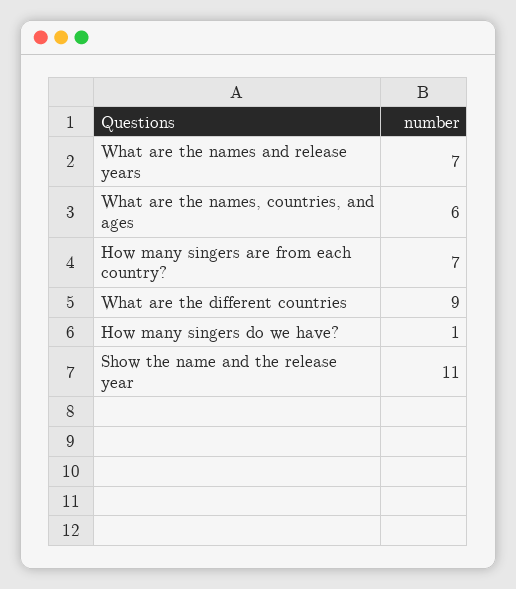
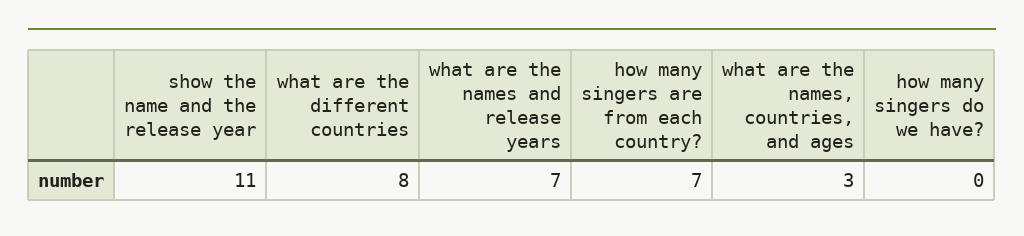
What are the names, countries, and ages: 6 -> 3
What are the different countries: 9 -> 8
How many singers do we have?: 1 -> 0

